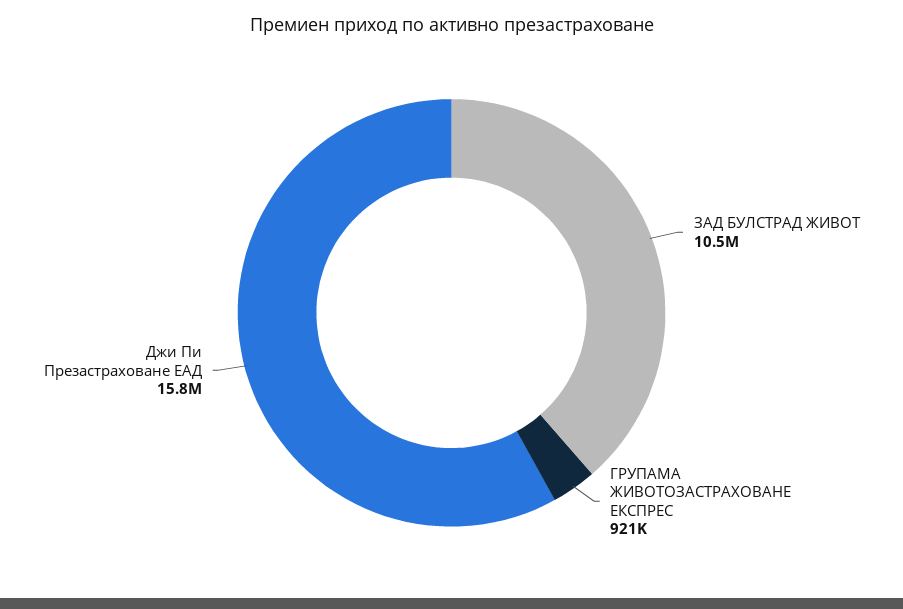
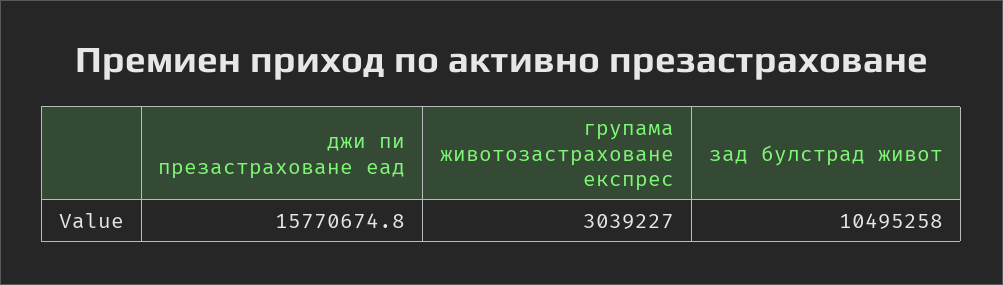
ГРУПАМА ЖИВОТОЗАСТРАХОВАНЕ ЕКСПРЕС: 921000 -> 3039227

